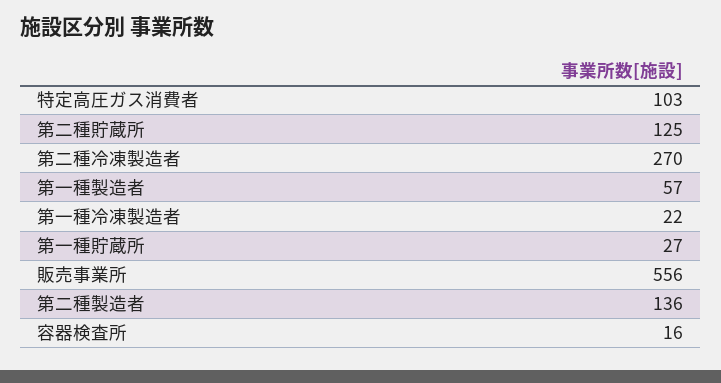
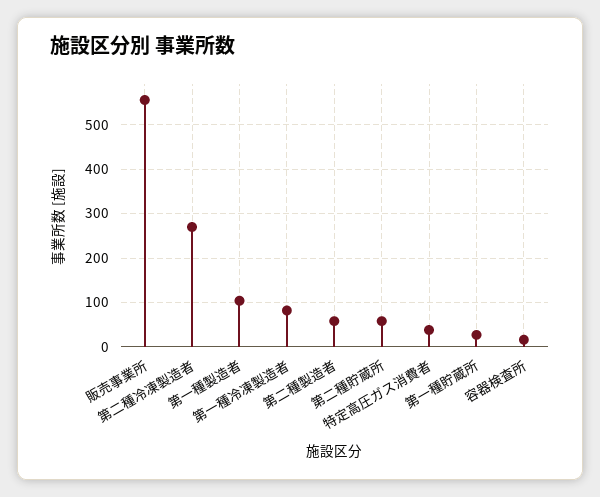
特定高圧ガス消費者: 103 -> 40
第二種貯蔵所: 125 -> 60
第一種製造者: 57 -> 100
第一種冷凍製造者: 22 -> 80
第二種製造者: 136 -> 60

